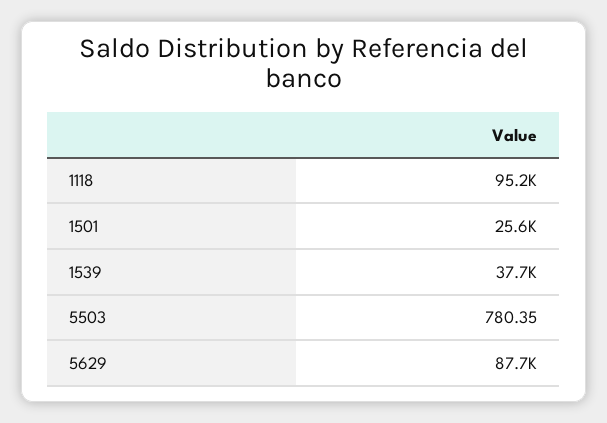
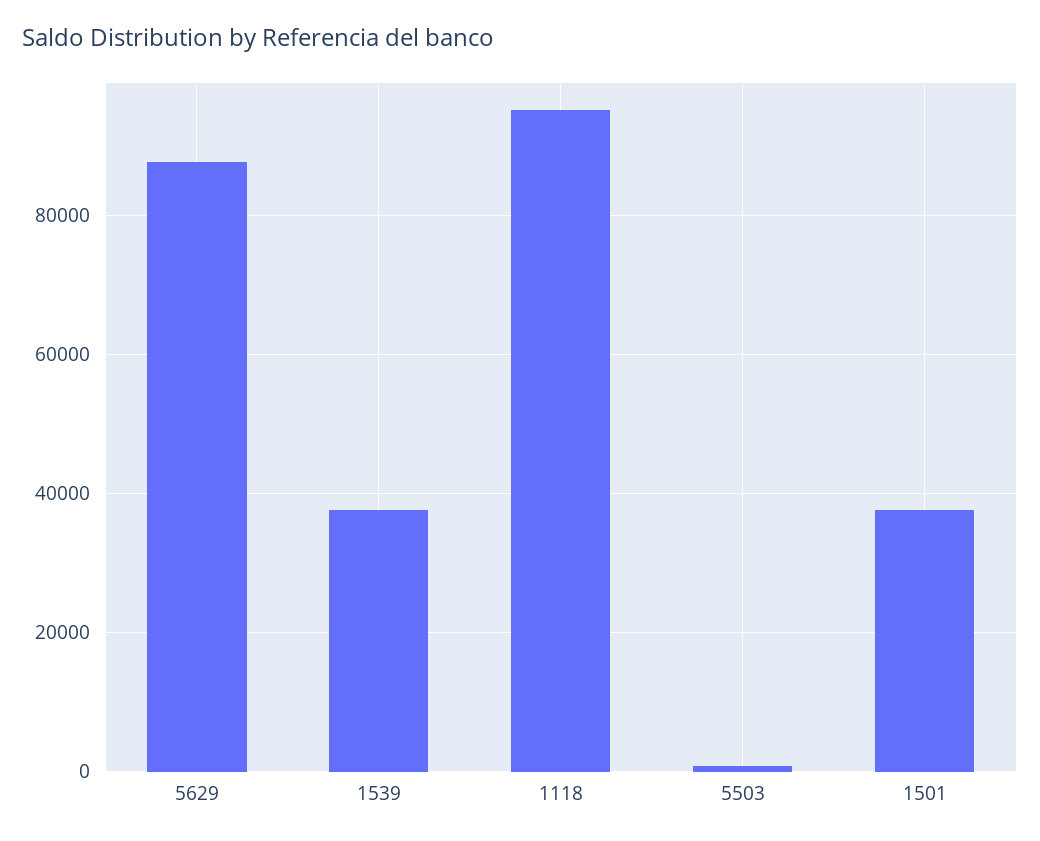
1501: 25600 -> 38000

